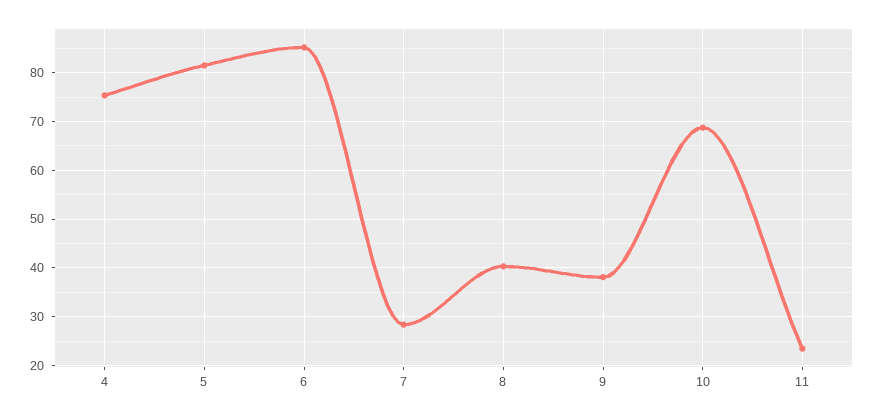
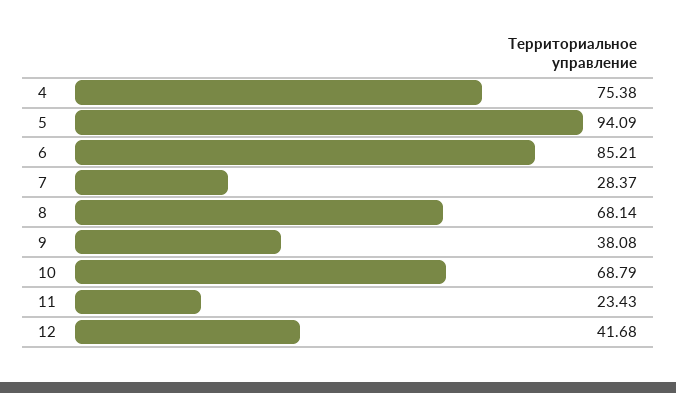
5: 82 -> 94.09
8: 40 -> 68.14
12: none -> 41.68

